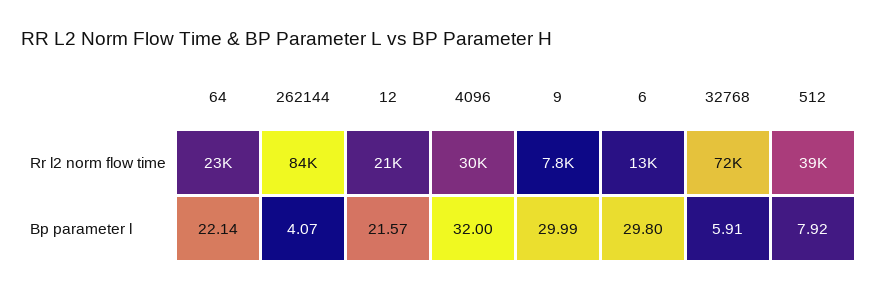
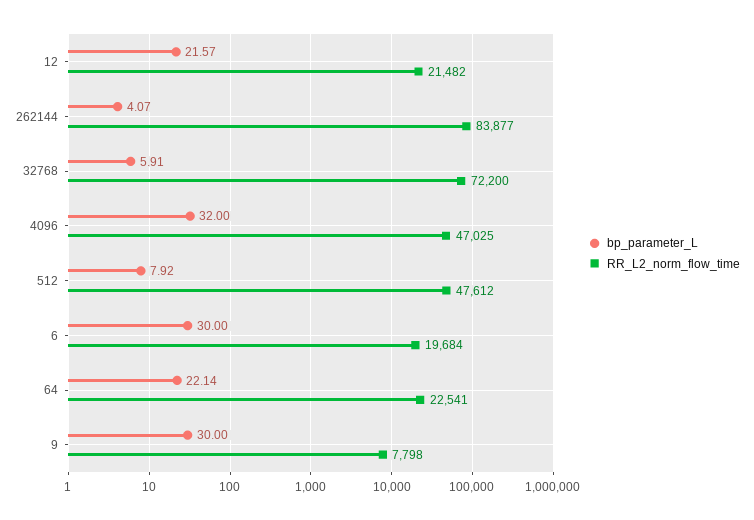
Rr l2 norm flow time, 4096: 30000 -> 47025
Rr l2 norm flow time, 6: 13000 -> 19684
Rr l2 norm flow time, 512: 39000 -> 47612
Bp parameter l, 9: 29.99 -> 30
Bp parameter l, 6: 29.8 -> 30

